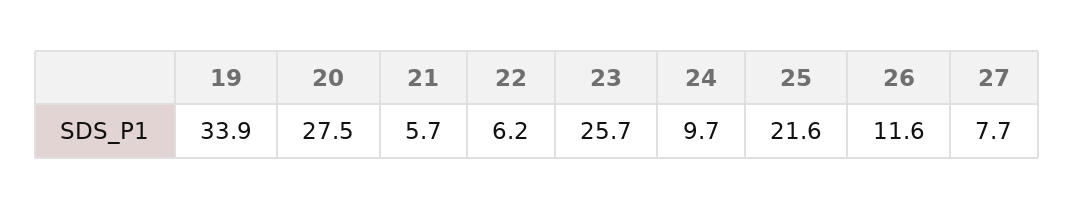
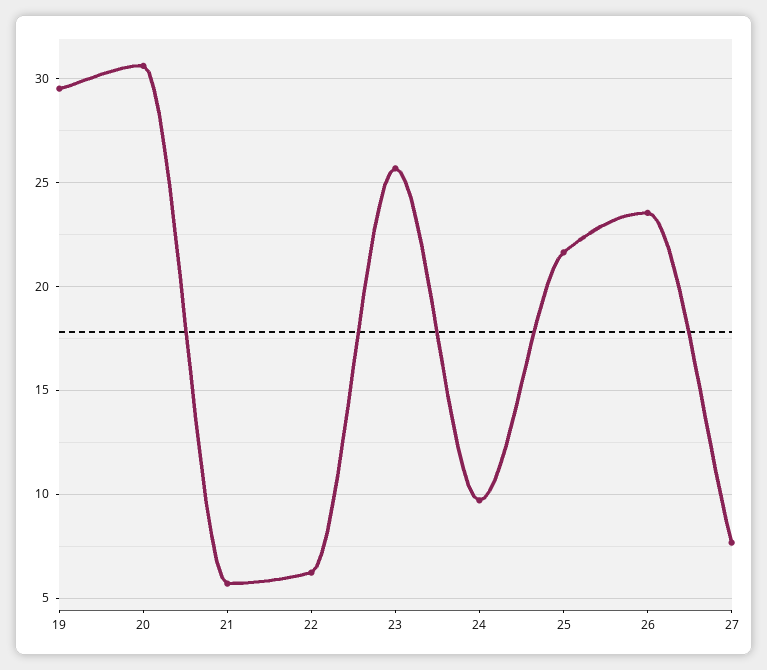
19: 33.9 -> 29.5
20: 27.5 -> 30.5
26: 11.6 -> 23.5

